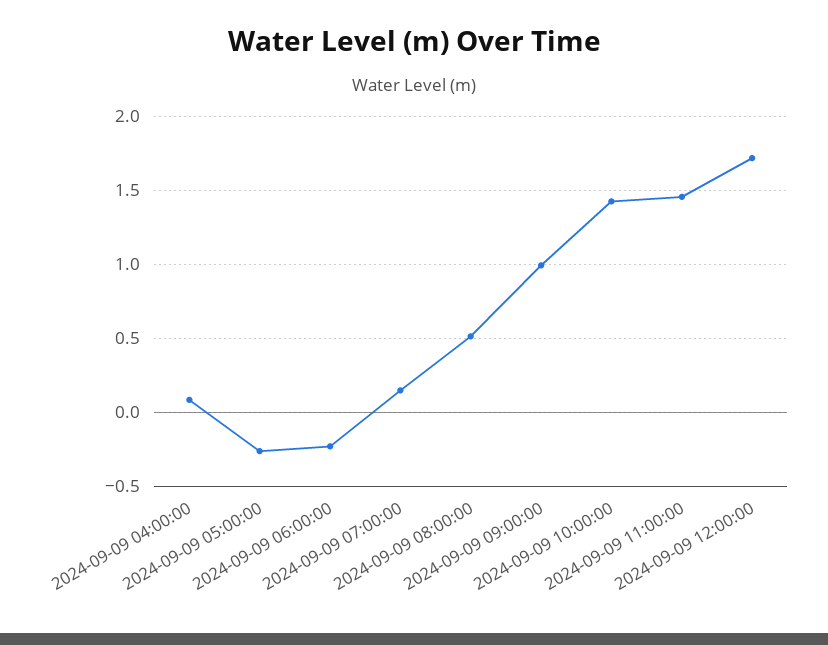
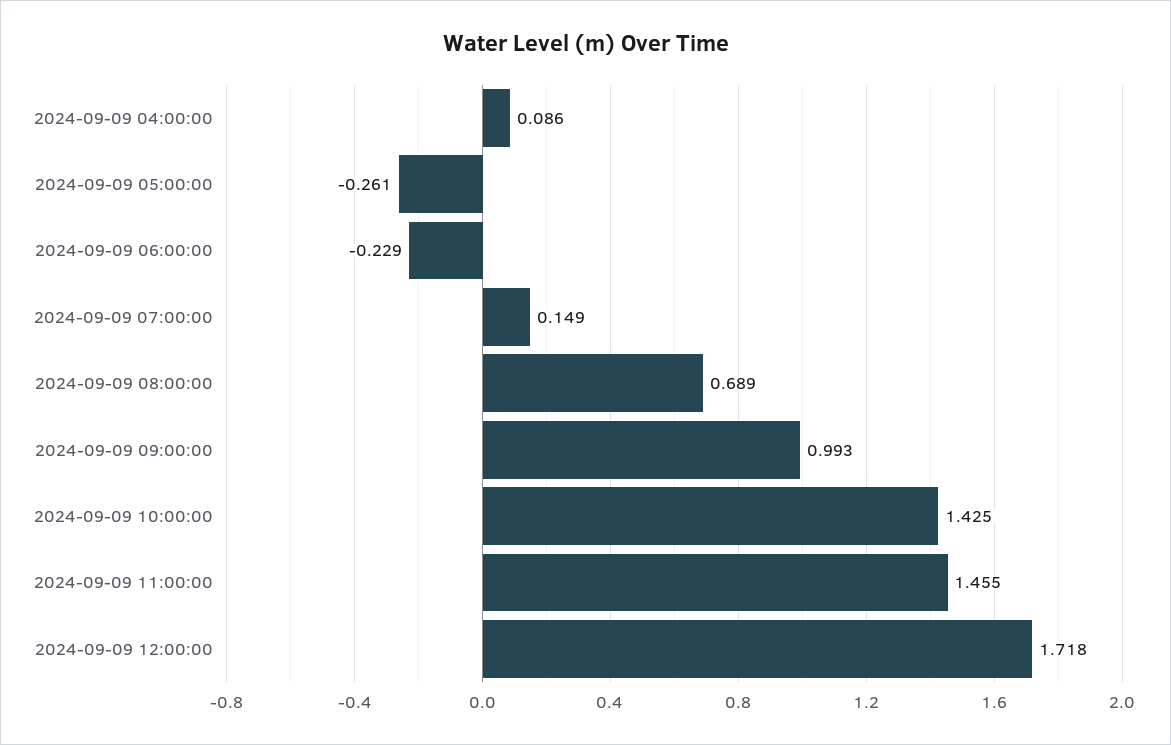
2024-09-09 08:00:00: 0.5 -> 0.689

